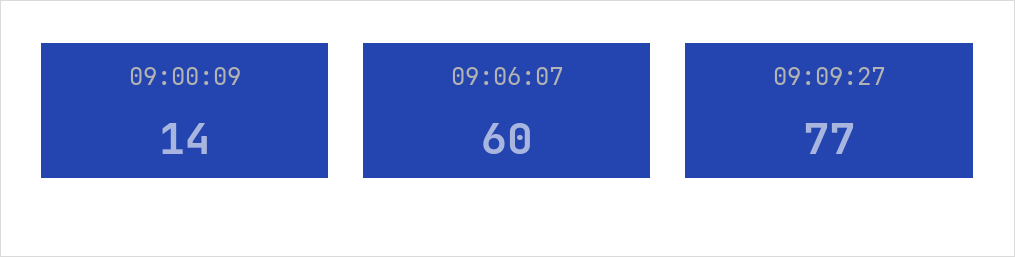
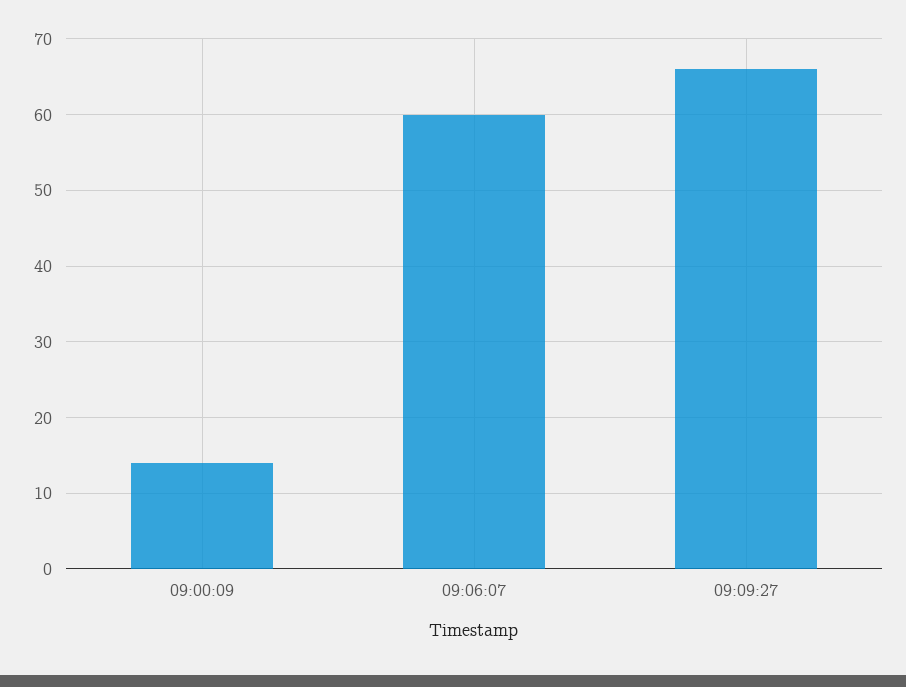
09:09:27: 77 -> 66

